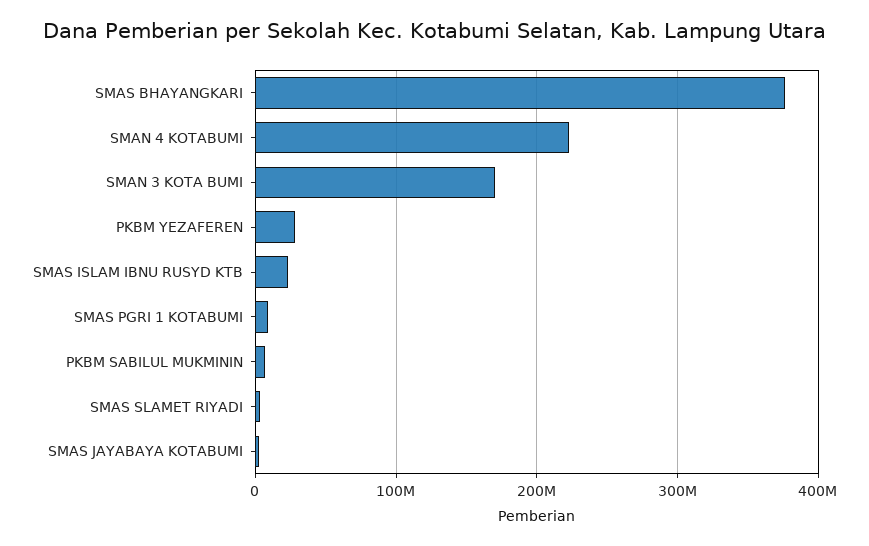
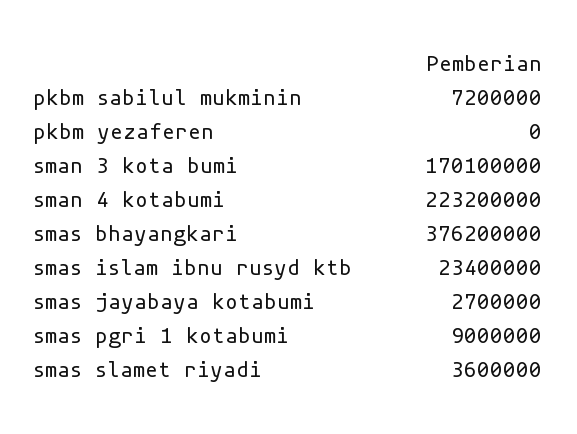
PKBM YEZAFEREN: 30000000 -> 0

